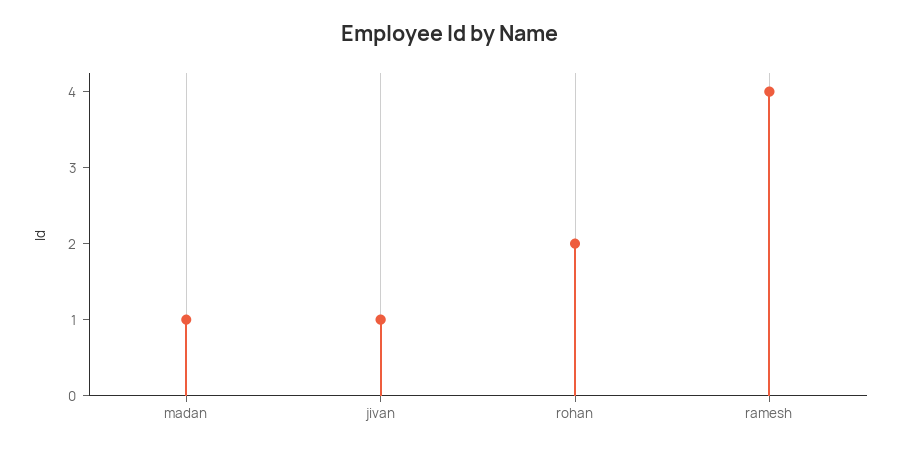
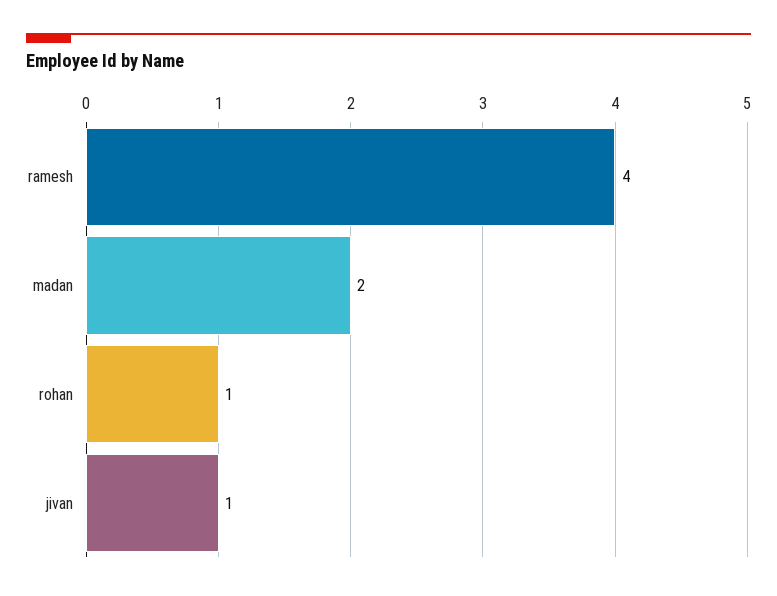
madan: 1 -> 2
rohan: 2 -> 1

